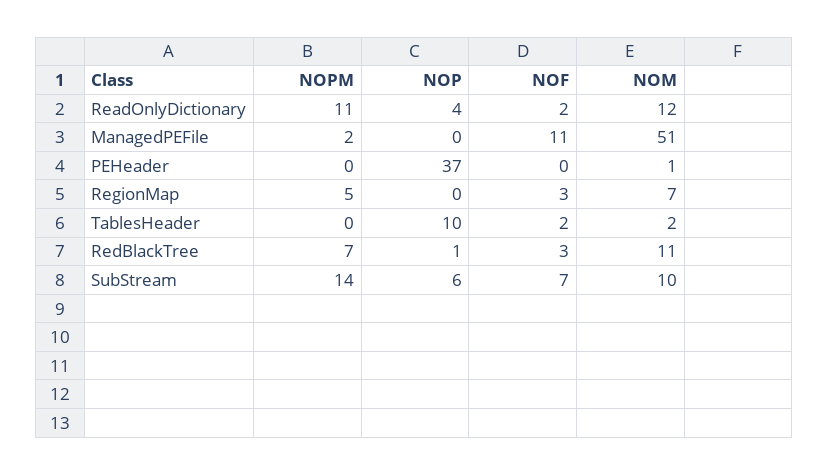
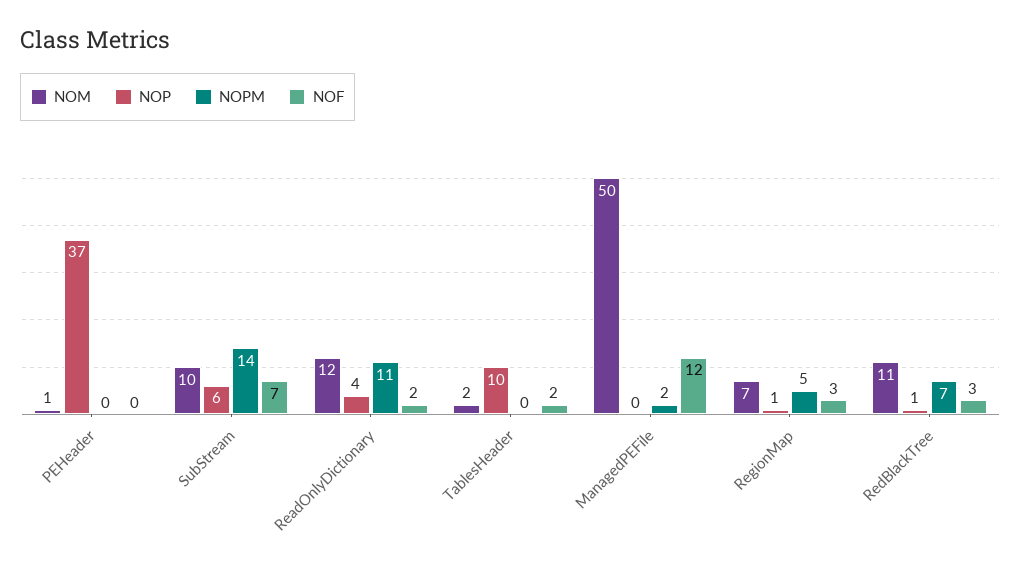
NOF, ManagedPEFile: 11 -> 12
NOM, ManagedPEFile: 51 -> 50
NOP, RegionMap: 0 -> 1

